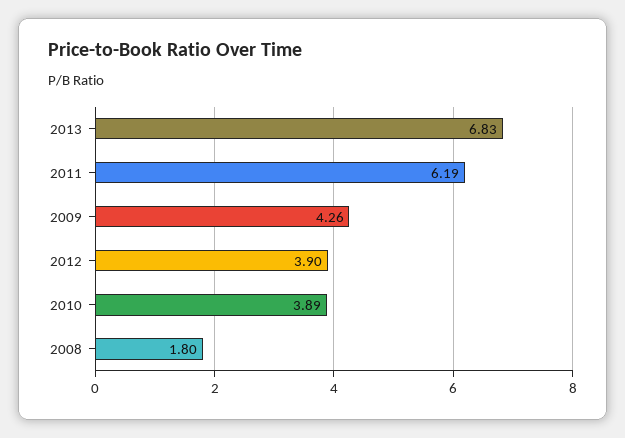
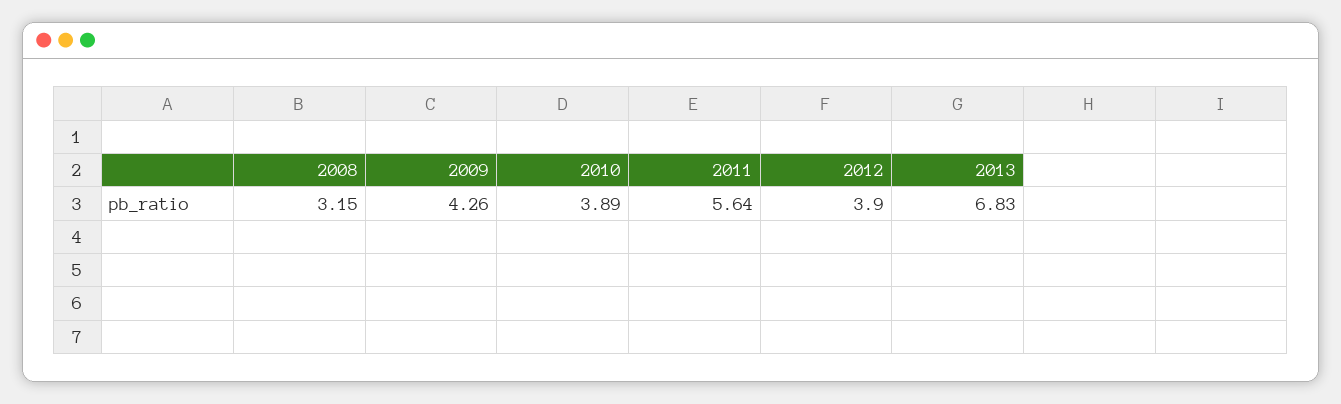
2011: 6.19 -> 5.64
2008: 1.8 -> 3.15

